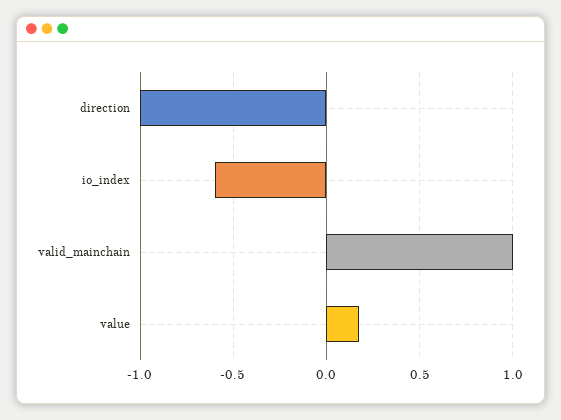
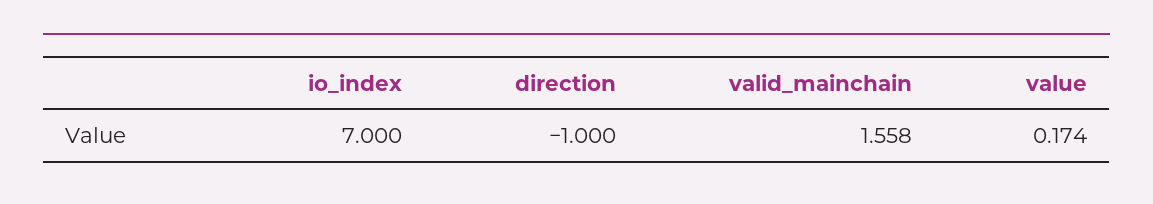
io_index: -0.6 -> 7
valid_mainchain: 1 -> 1.558

